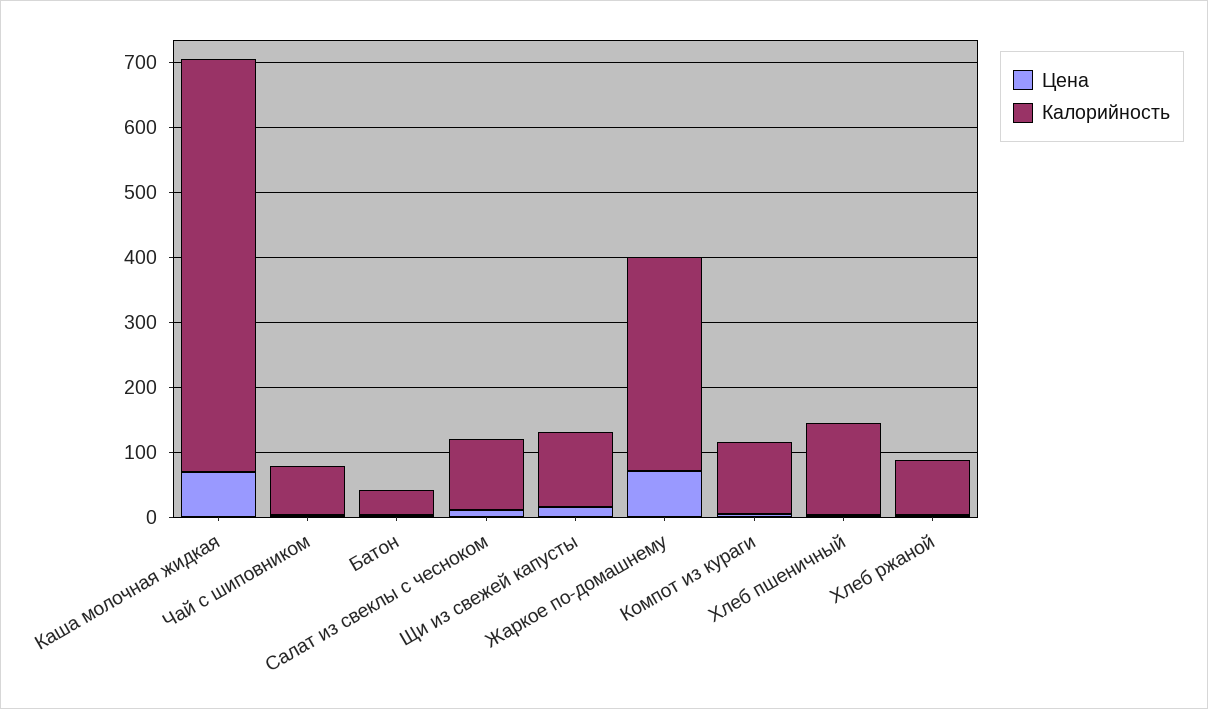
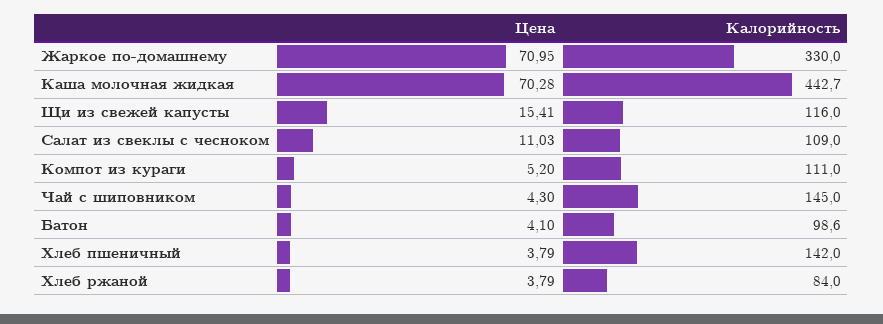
Калорийность, Каша молочная жидкая: 640 -> 442.7
Калорийность, Чай с шиповником: 80 -> 145
Калорийность, Батон: 40 -> 98.6

